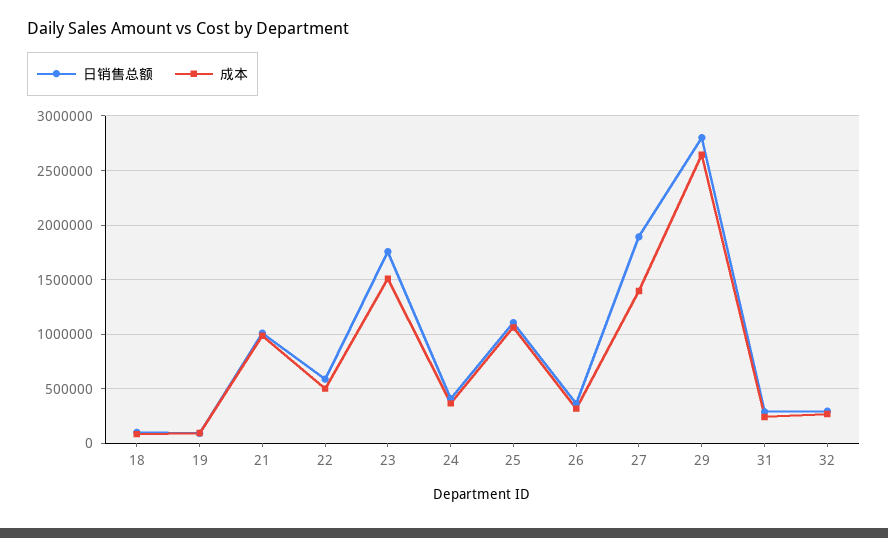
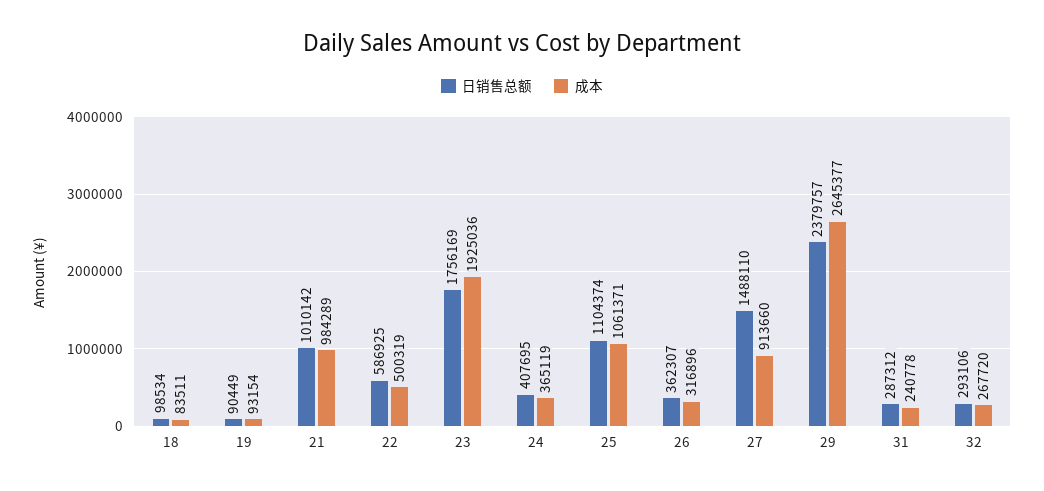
成本, 23: 1500000 -> 1925036
日销售总额, 27: 1900000 -> 1488110
成本, 27: 1400000 -> 913660
日销售总额, 29: 2800000 -> 2379757

